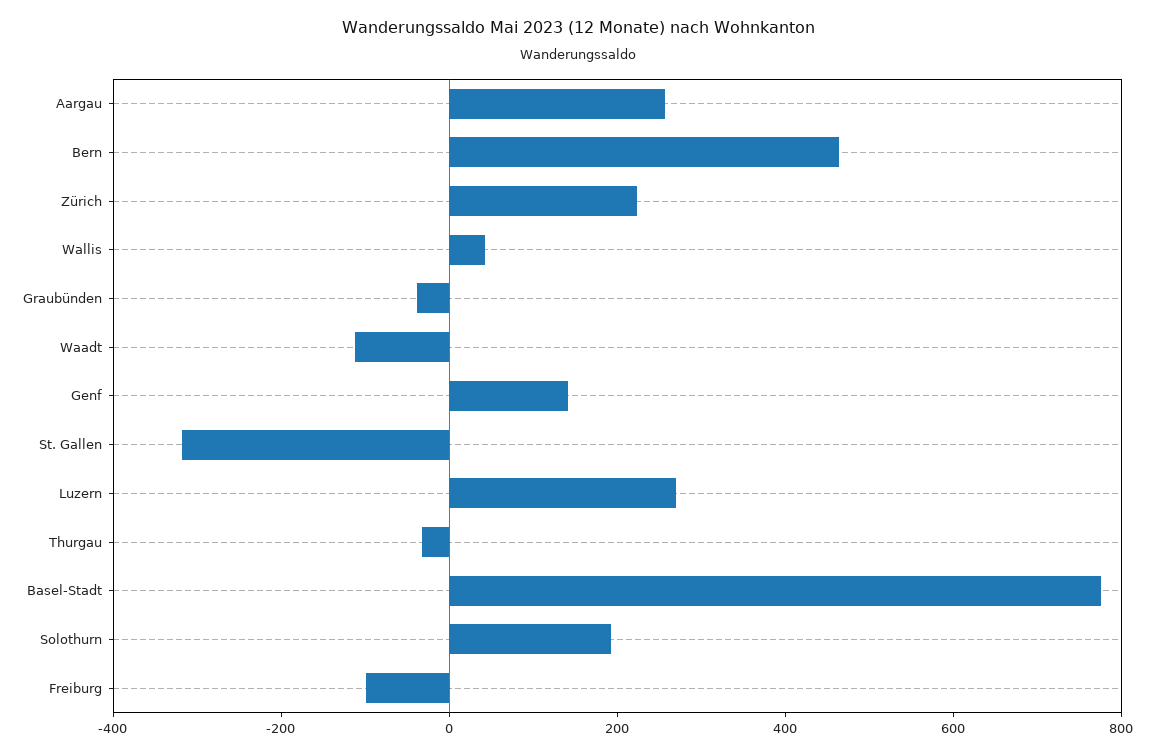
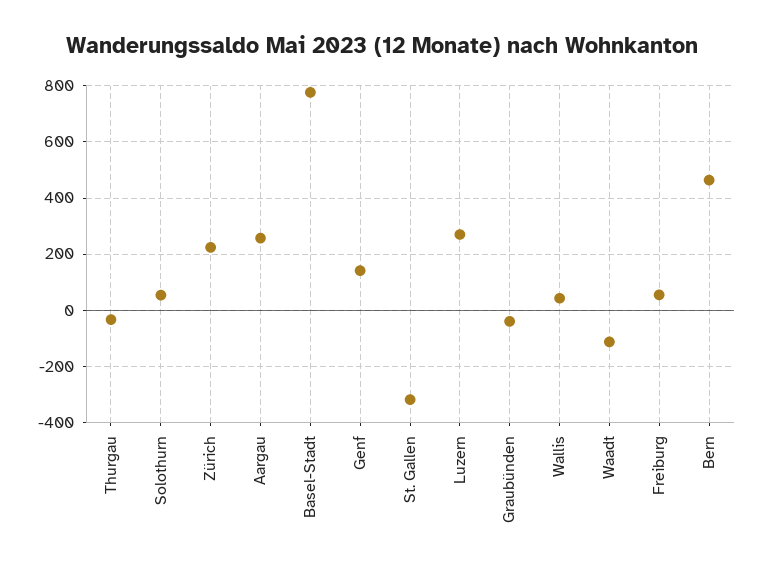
Solothurn: 200 -> 50
Freiburg: -100 -> 50

